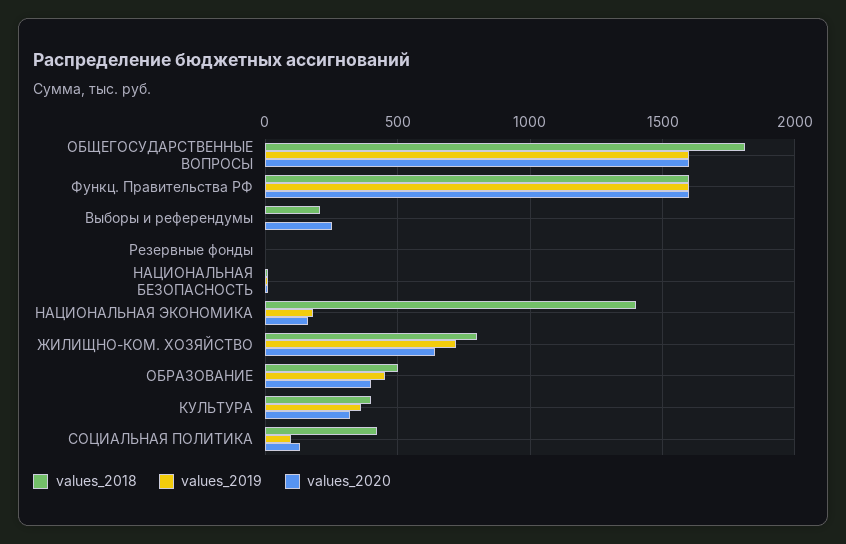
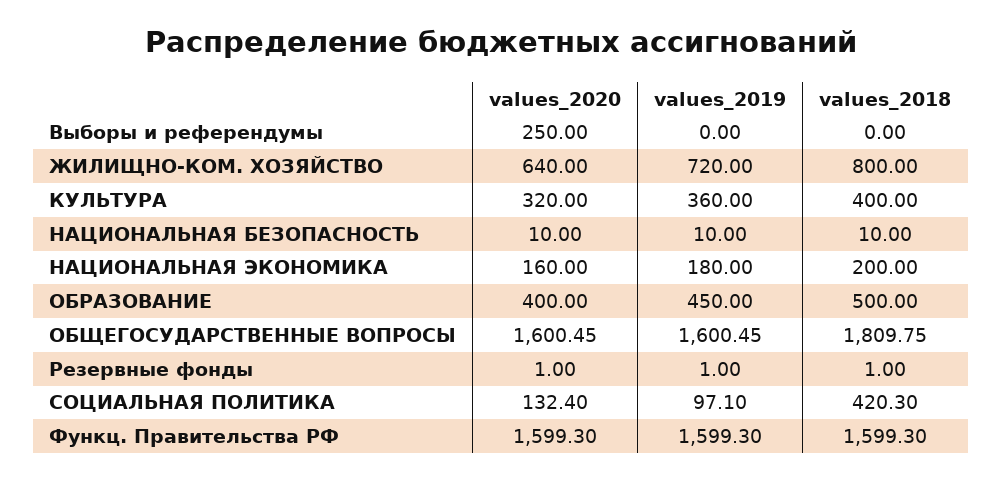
values_2018, Выборы и референдумы: 200 -> 0
values_2018, НАЦИОНАЛЬНАЯ ЭКОНОМИКА: 1400 -> 200

